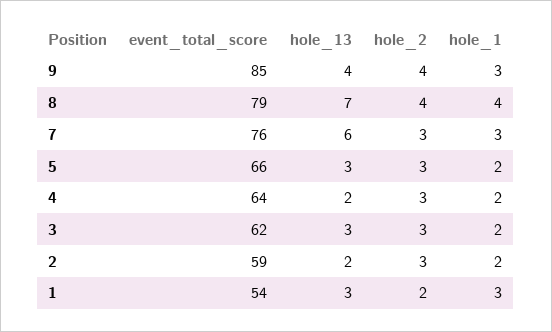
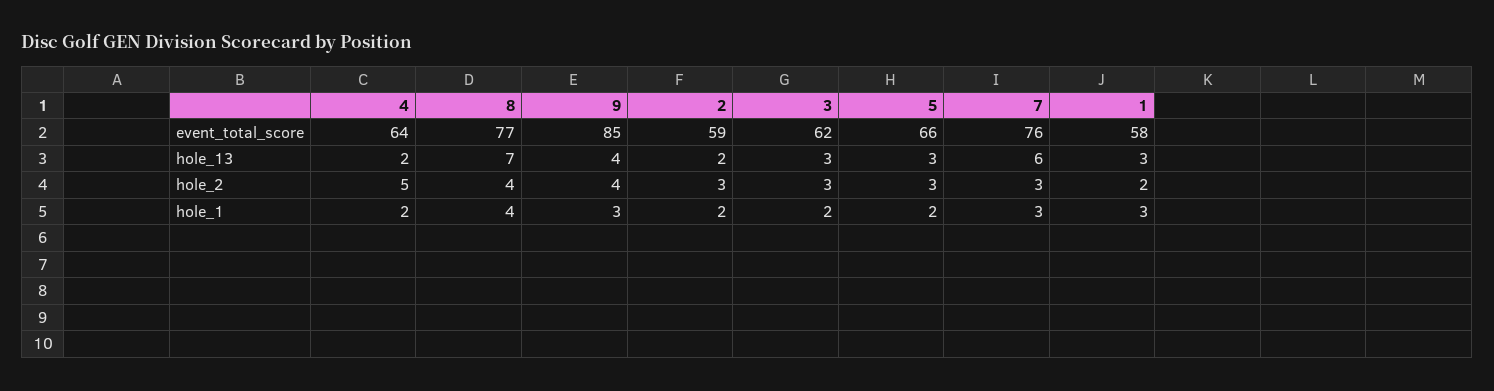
event_total_score, 8: 79 -> 77
hole_2, 4: 3 -> 5
event_total_score, 1: 54 -> 58

